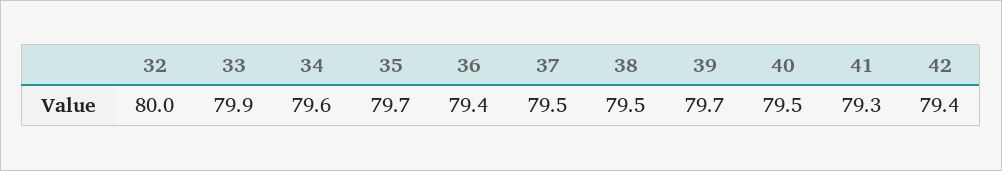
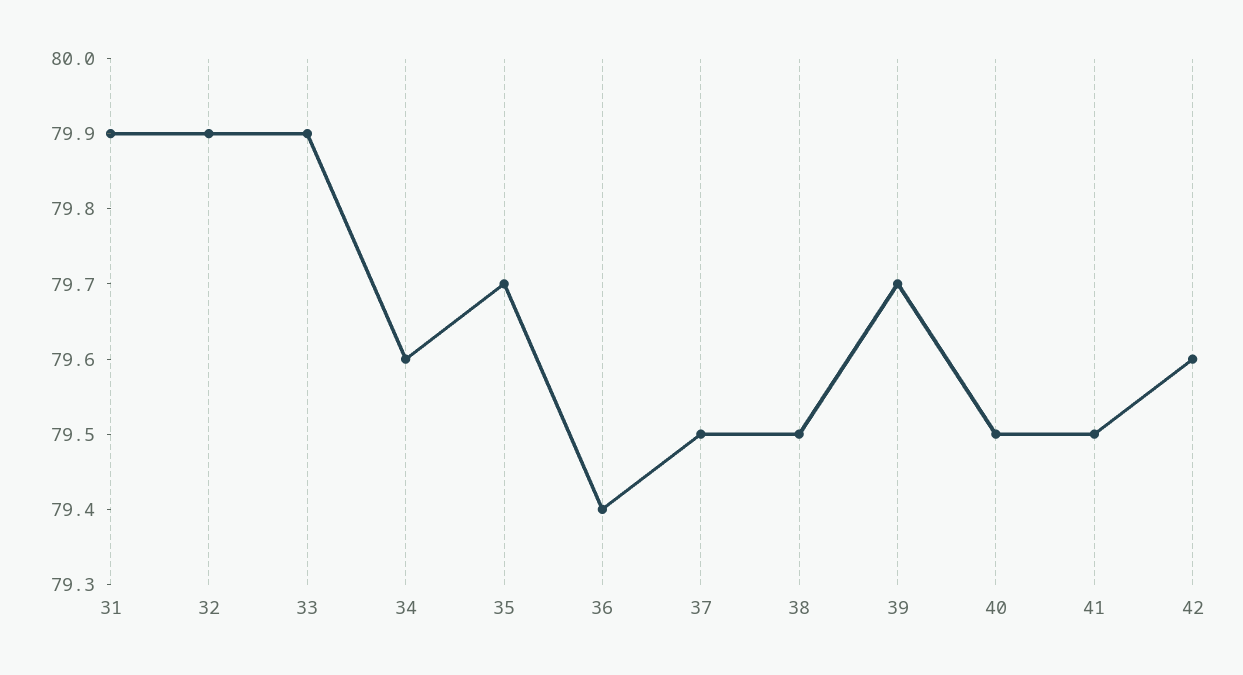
32: 80 -> 79.9
41: 79.3 -> 79.5
42: 79.4 -> 79.6
31: none -> 79.9

